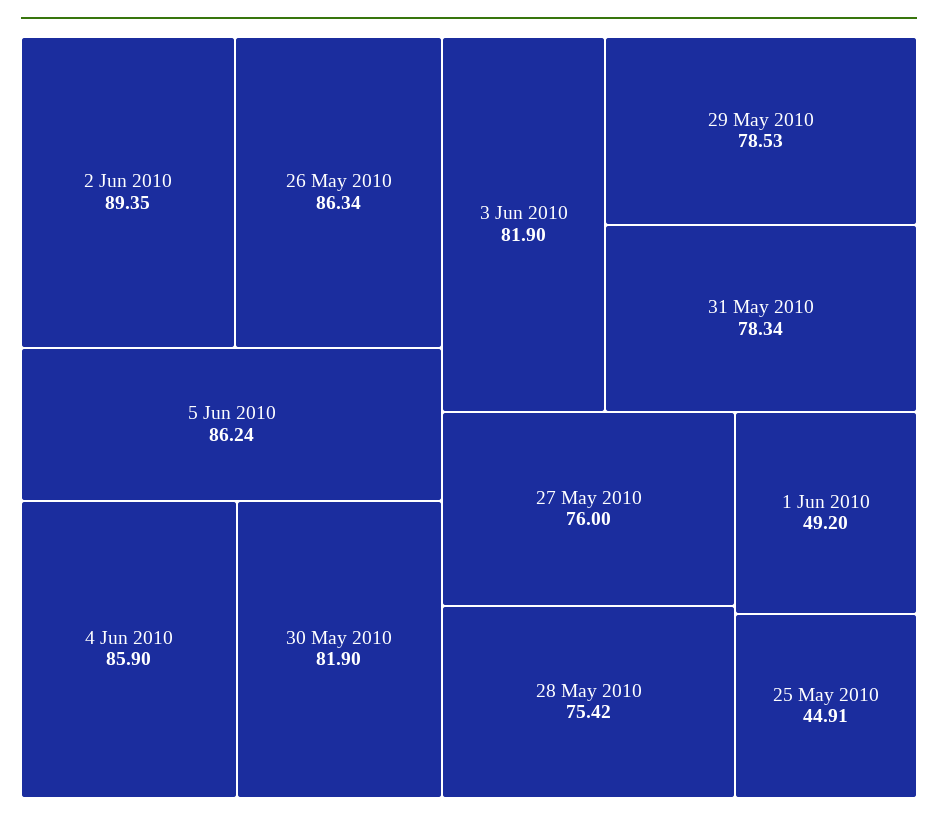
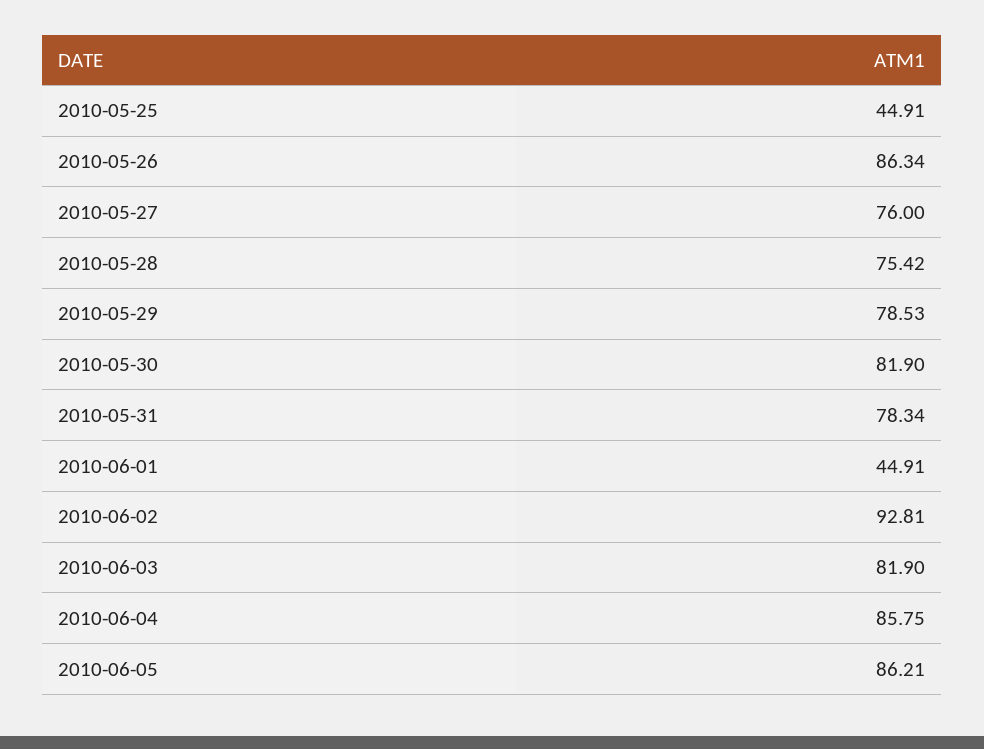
2 Jun 2010: 89.35 -> 92.81
5 Jun 2010: 86.24 -> 86.21
4 Jun 2010: 85.9 -> 85.75
1 Jun 2010: 49.2 -> 44.91

